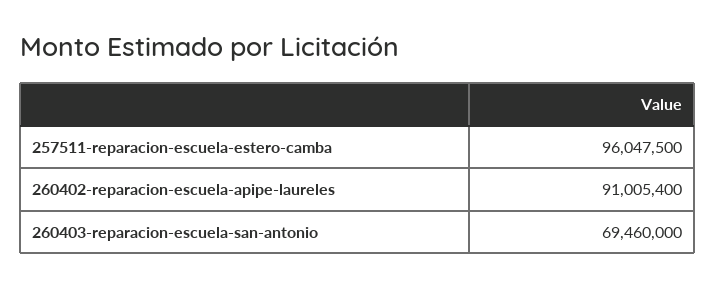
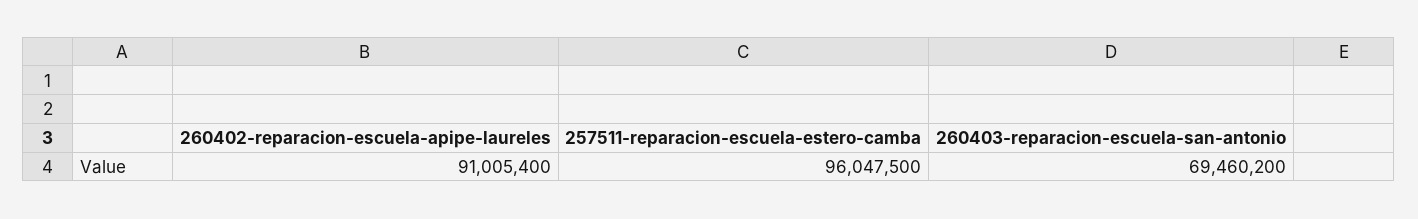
260403-reparacion-escuela-san-antonio: 69460000 -> 69460200

